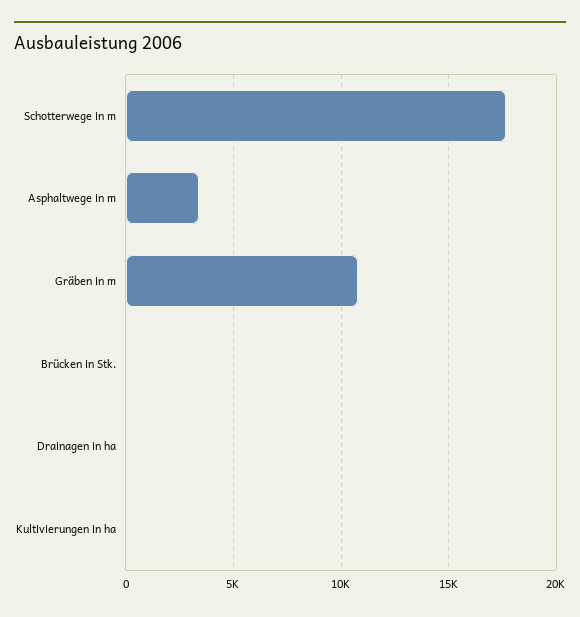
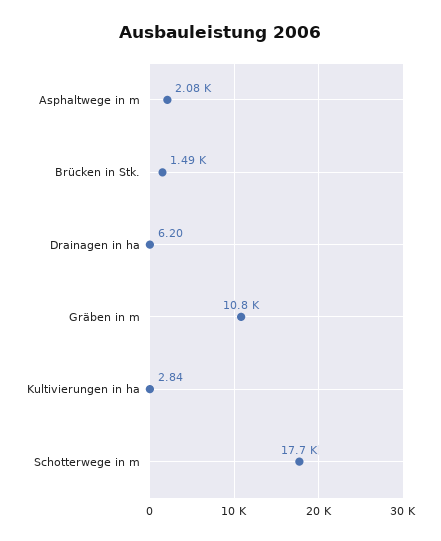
Asphaltwege in m: 3500 -> 2080
Brücken in Stk.: 0 -> 1490

